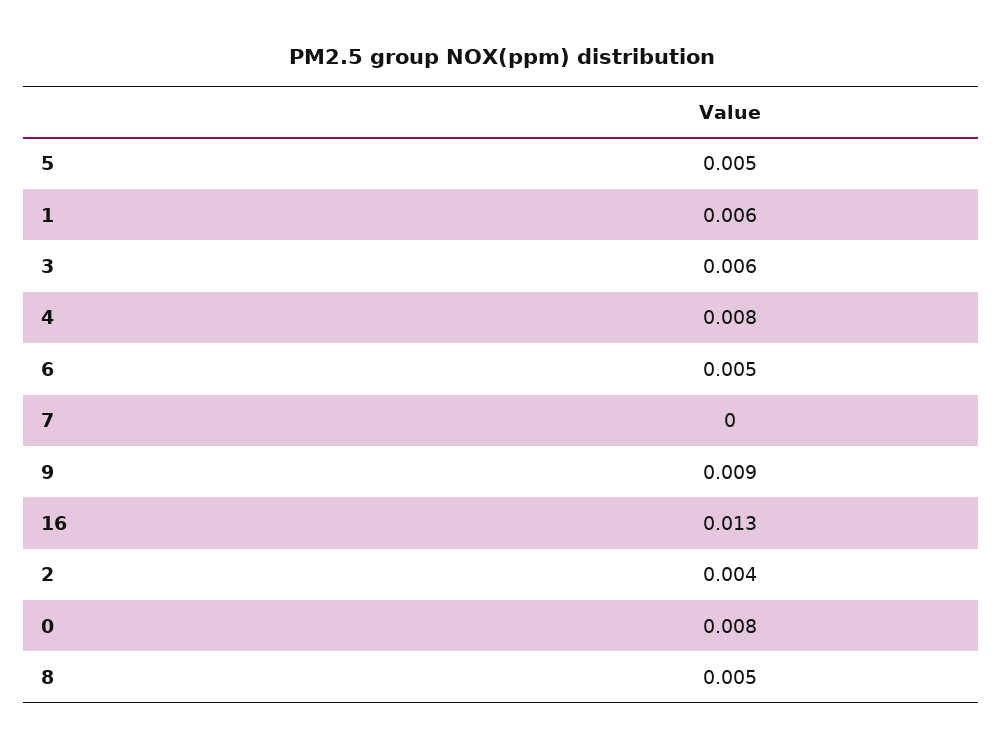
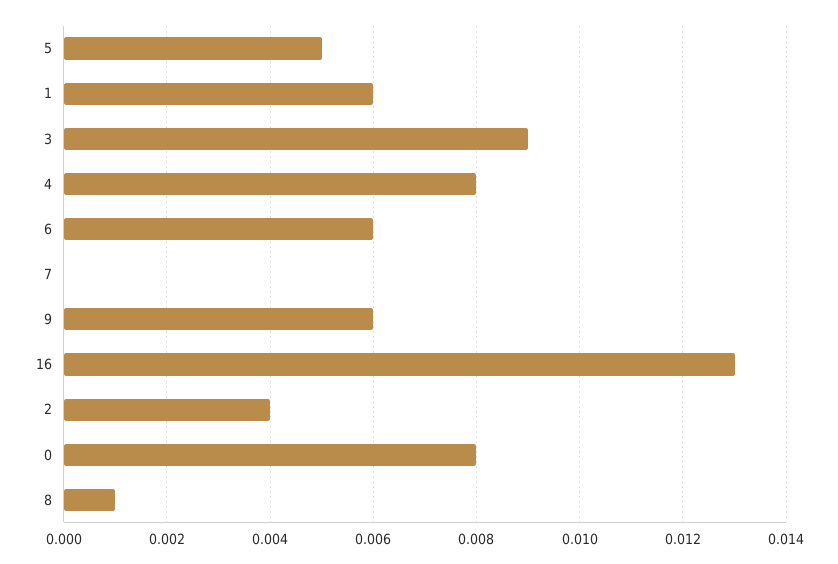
3: 0.006 -> 0.009
6: 0.005 -> 0.006
9: 0.009 -> 0.006
8: 0.005 -> 0.001

